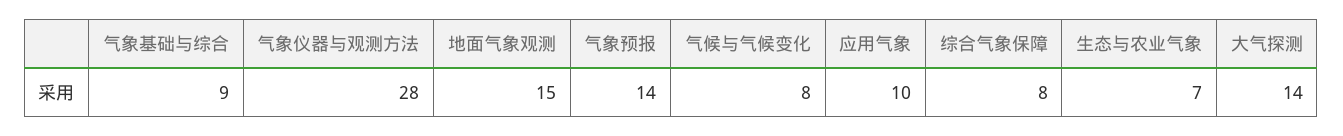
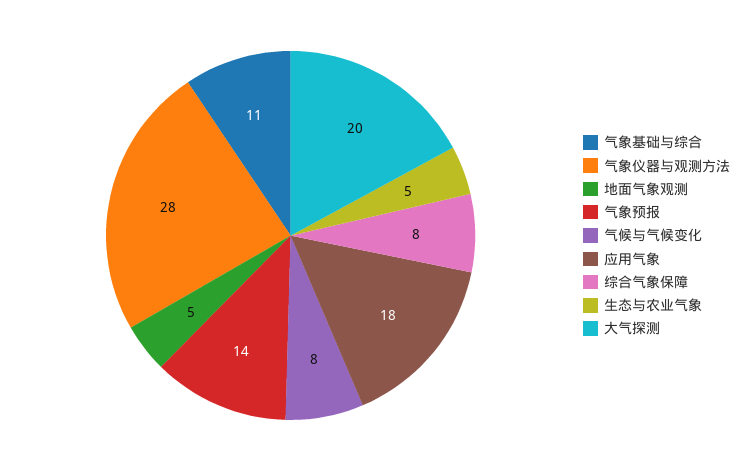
气象基础与综合: 9 -> 11
地面气象观测: 15 -> 5
应用气象: 10 -> 18
生态与农业气象: 7 -> 5
大气探测: 14 -> 20

